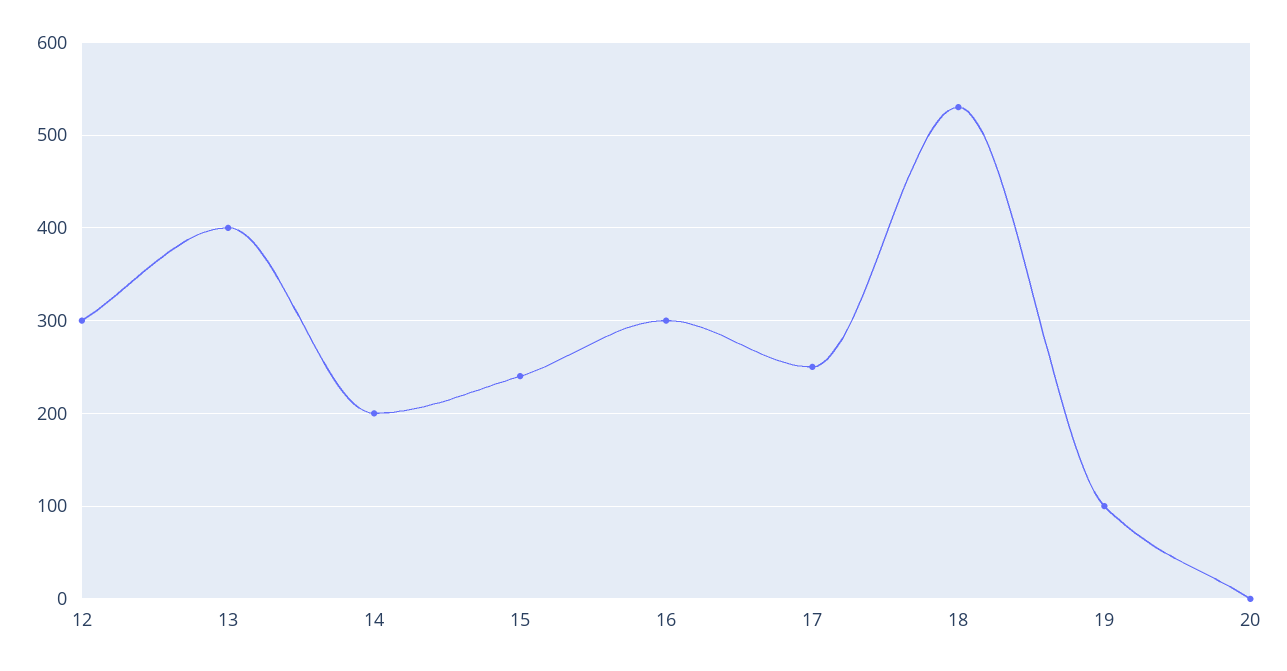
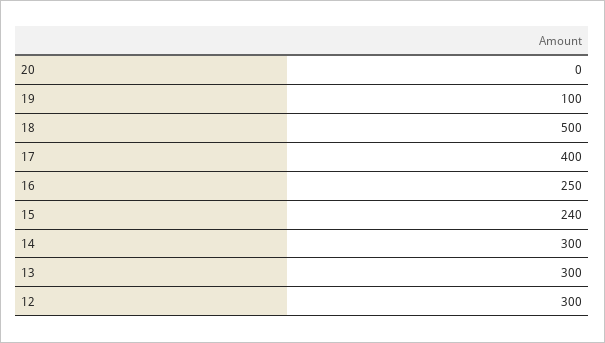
13: 400 -> 300
14: 200 -> 300
16: 300 -> 250
17: 250 -> 400
18: 530 -> 500

